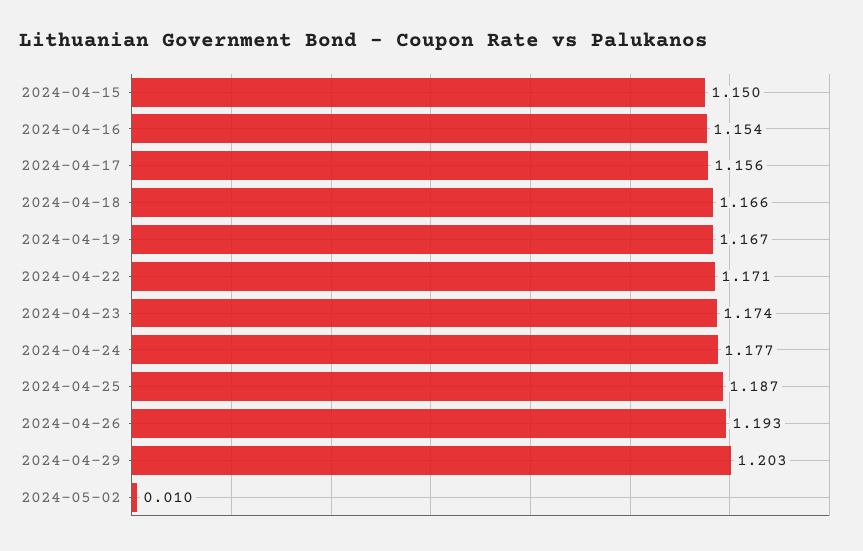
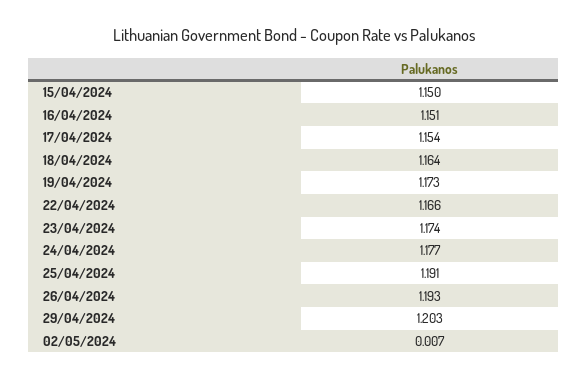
2024-04-16: 1.154 -> 1.151
2024-04-17: 1.156 -> 1.154
2024-04-18: 1.166 -> 1.164
2024-04-19: 1.167 -> 1.173
2024-04-22: 1.171 -> 1.166
2024-04-25: 1.187 -> 1.191
2024-05-02: 0.01 -> 0.007

